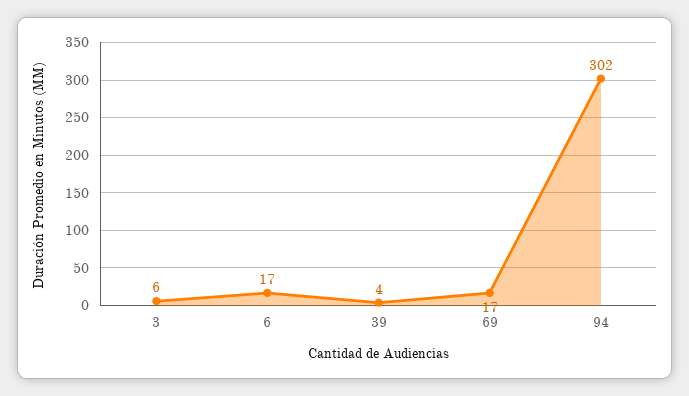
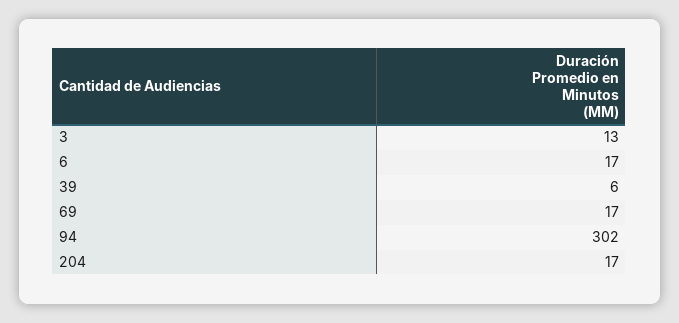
3: 6 -> 13
39: 4 -> 6
204: none -> 17

